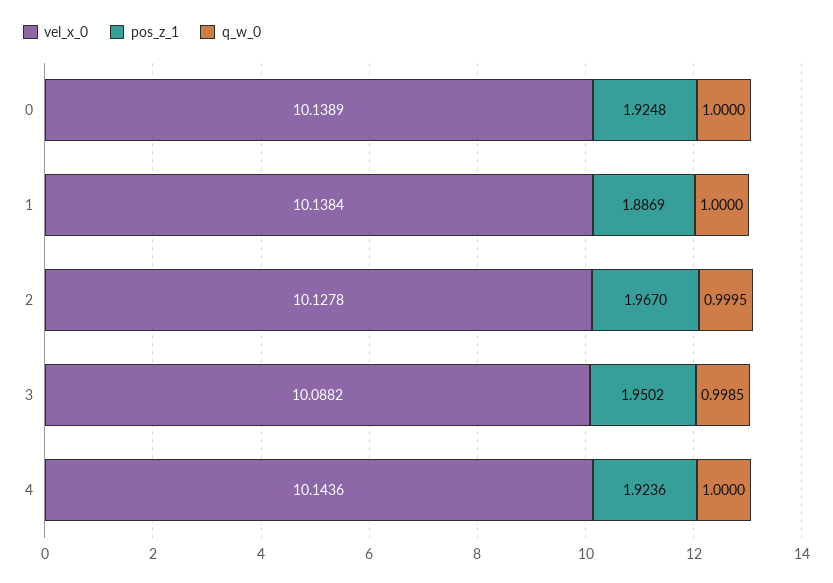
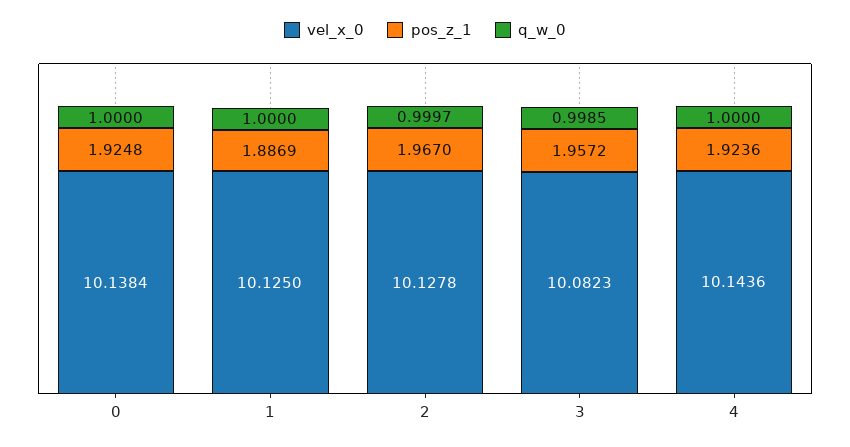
vel_x_0, 0: 10.1389 -> 10.1384
vel_x_0, 1: 10.1384 -> 10.125
q_w_0, 2: 0.9995 -> 0.9997
vel_x_0, 3: 10.0882 -> 10.0823
pos_z_1, 3: 1.9502 -> 1.9572

